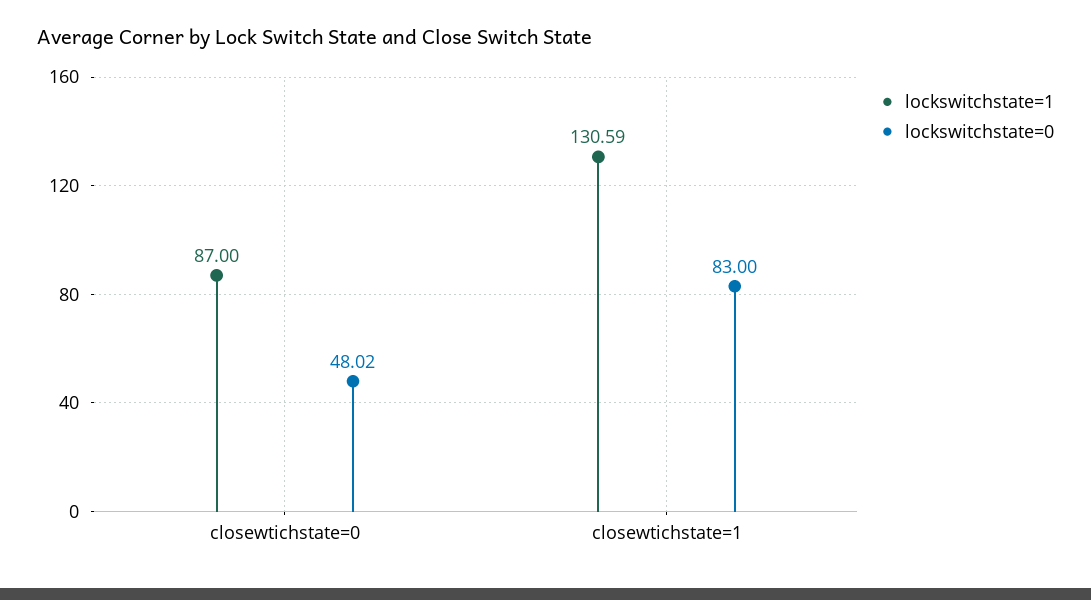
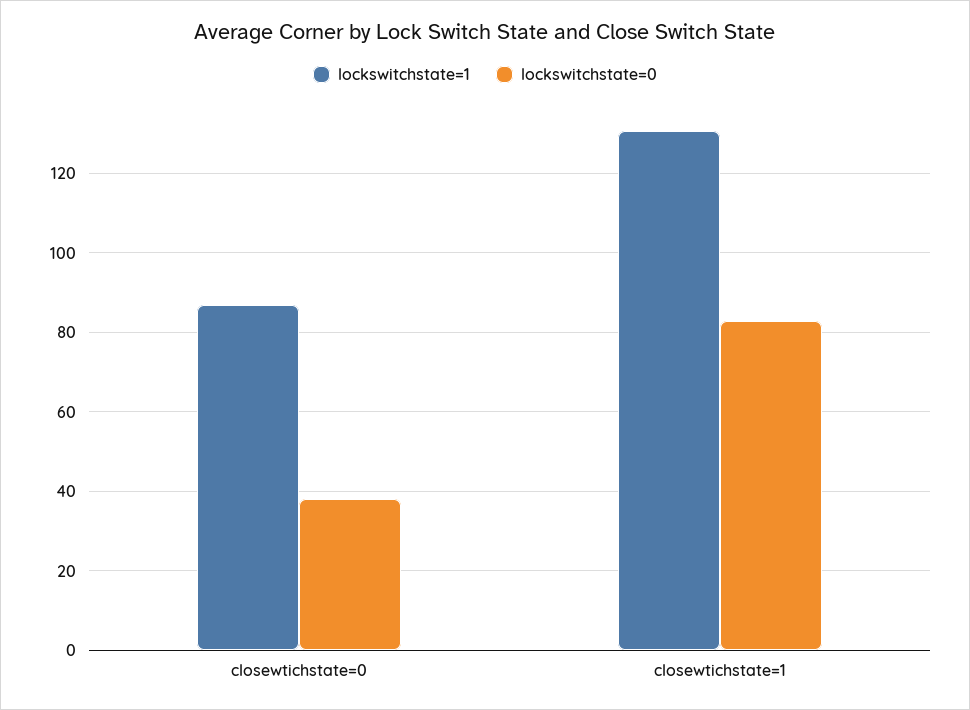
lockswitchstate=0, closewtichstate=0: 48.02 -> 38

